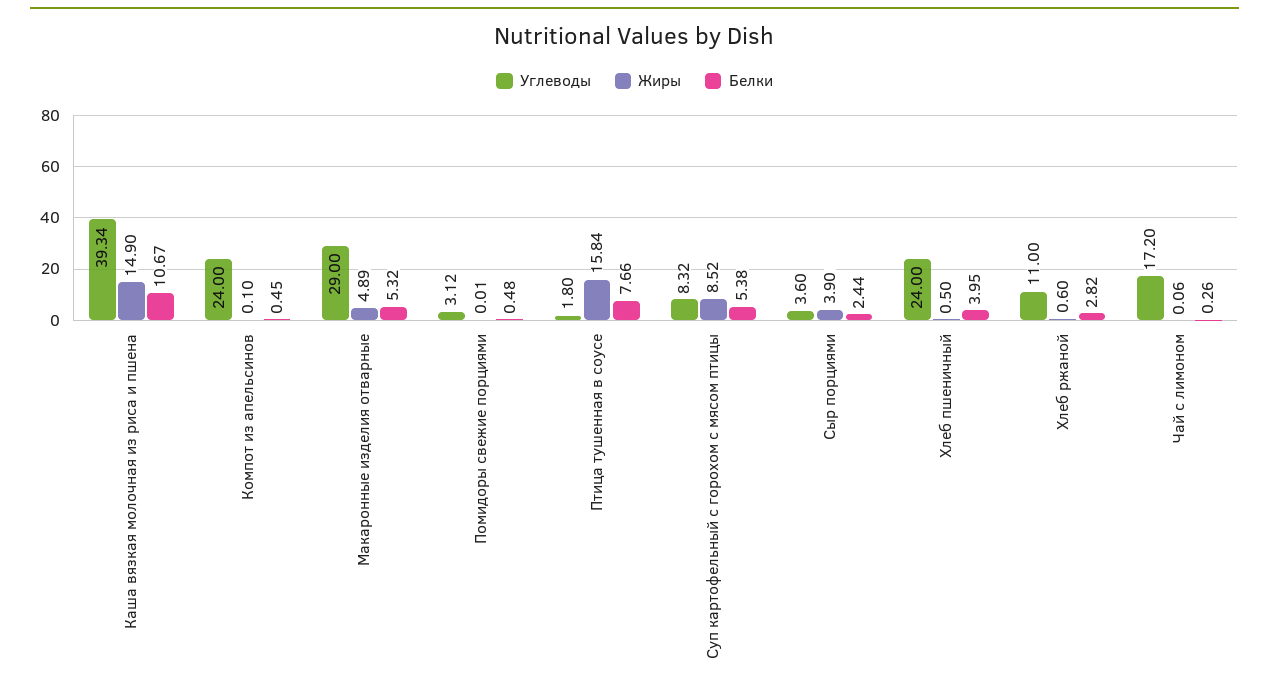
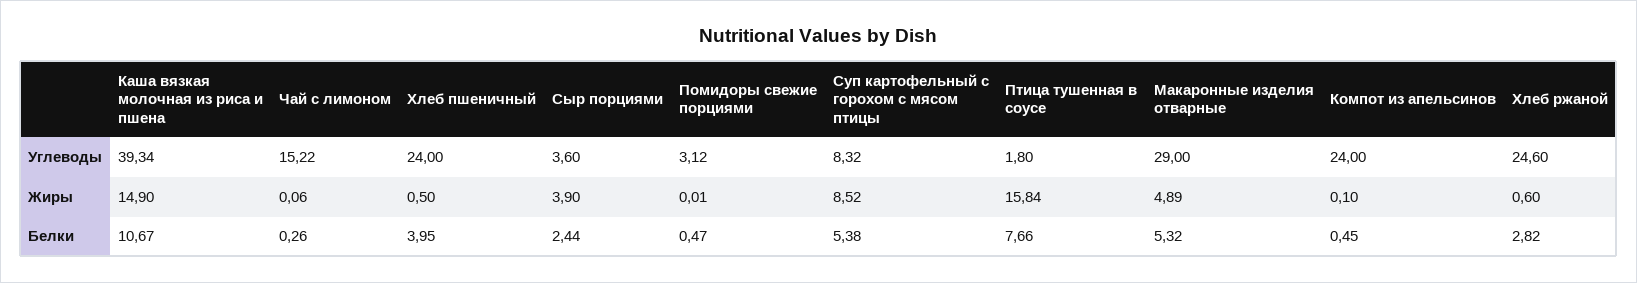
Белки, Помидоры свежие порциями: 0.48 -> 0.47
Углеводы, Хлеб ржаной: 11 -> 24.6
Углеводы, Чай с лимоном: 17.2 -> 15.22

